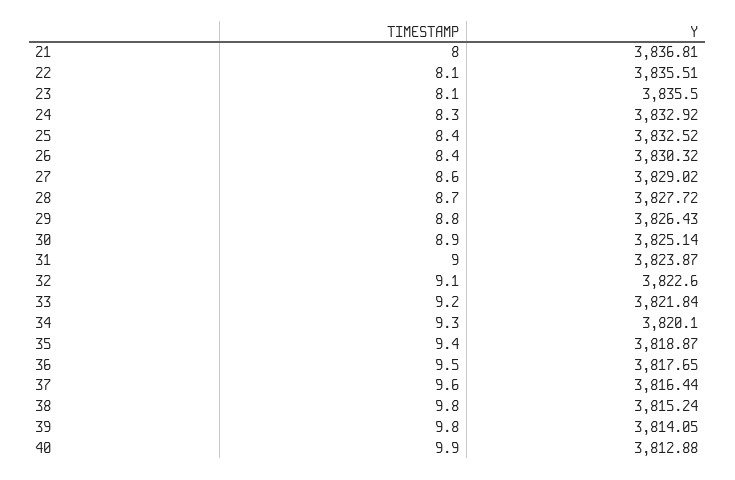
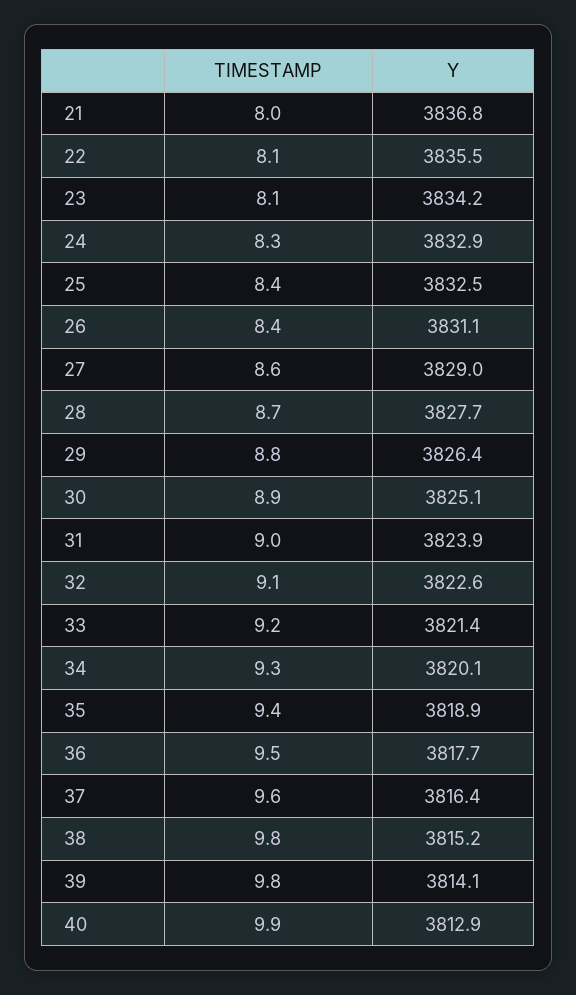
Y, 23: 3835.5 -> 3834.2
Y, 26: 3830.32 -> 3831.1
Y, 33: 3821.84 -> 3821.4

